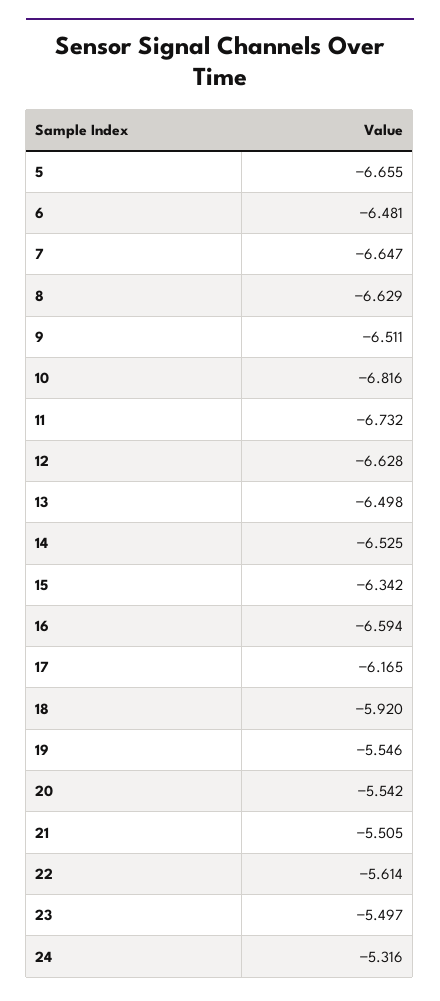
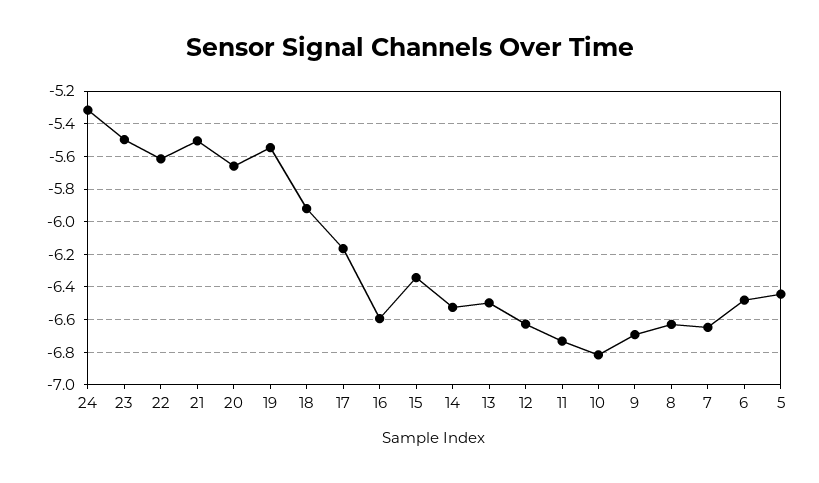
5: -6.655 -> -6.45
9: -6.511 -> -6.7
20: -5.542 -> -5.65

